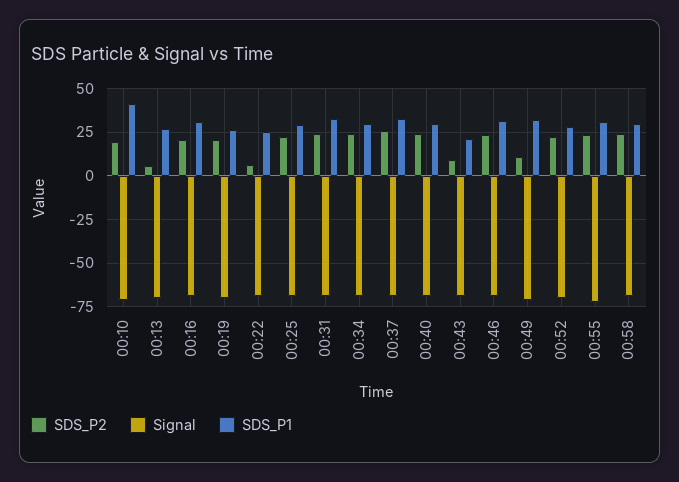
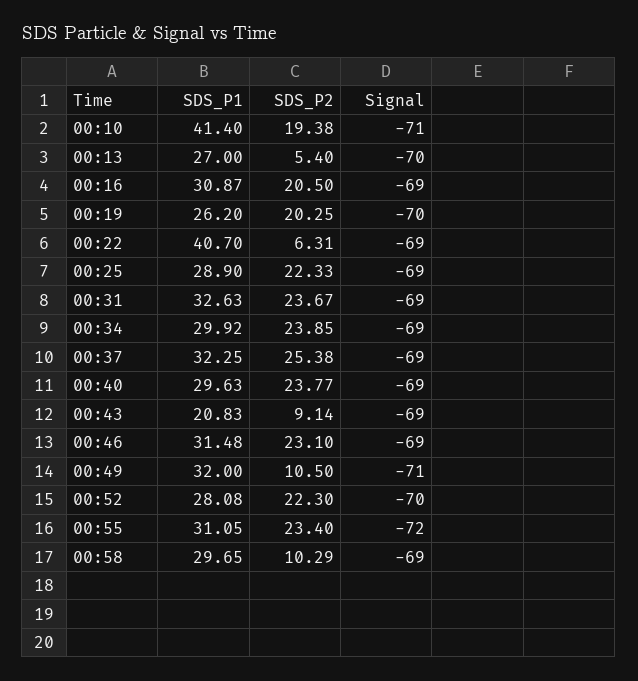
SDS_P1, 00:22: 25 -> 40.7
SDS_P2, 00:58: 25 -> 10.29

